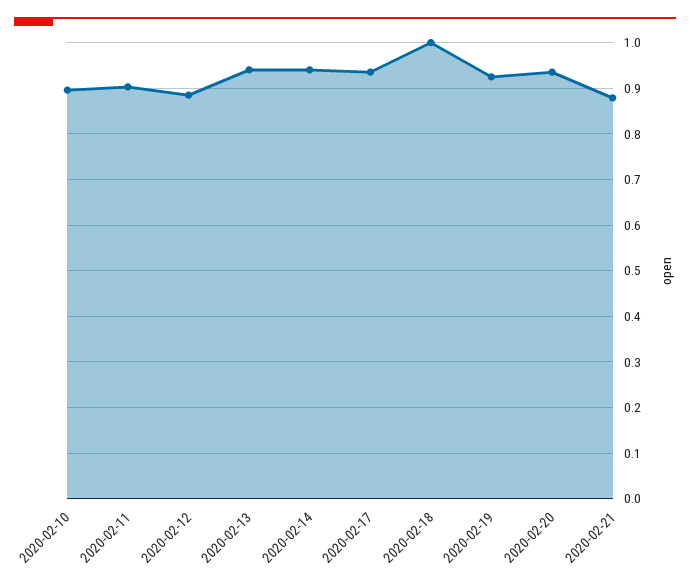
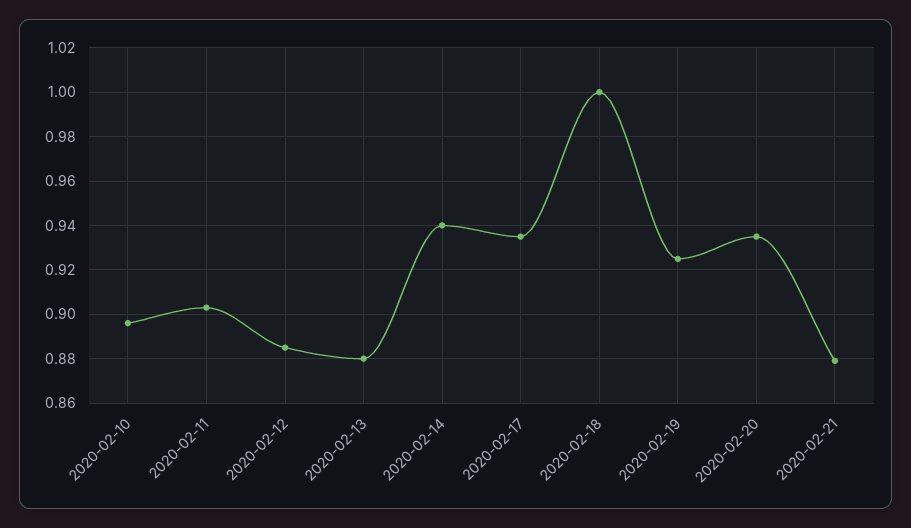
2020-02-13: 0.94 -> 0.88

